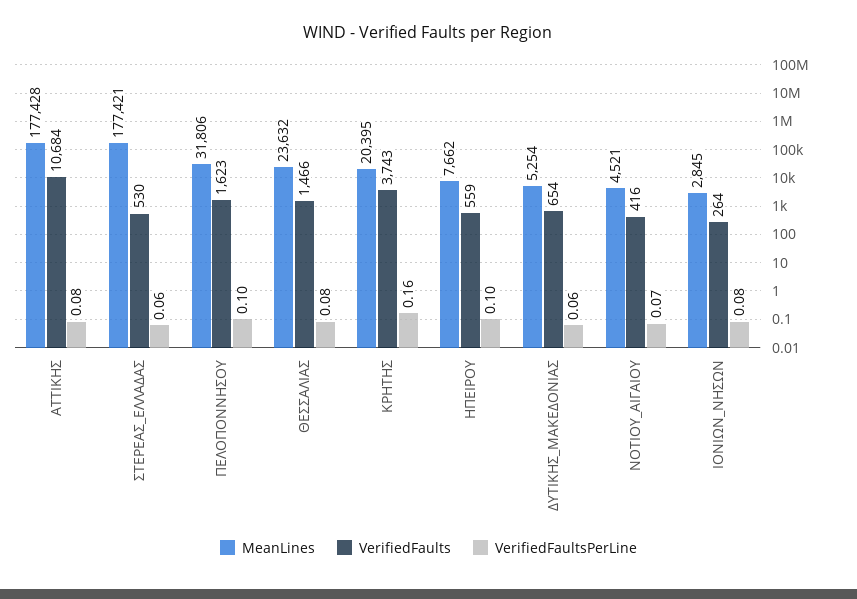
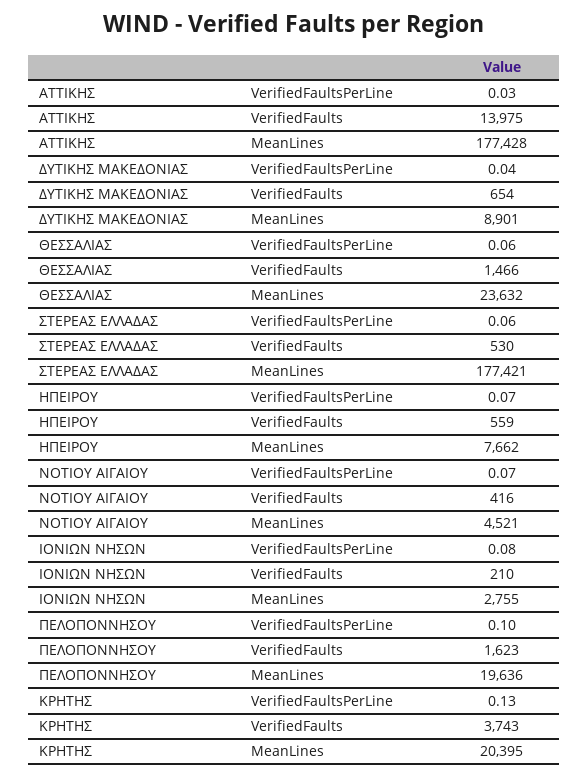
VerifiedFaults, ΑΤΤΙΚΗΣ: 10684 -> 13975
VerifiedFaultsPerLine, ΑΤΤΙΚΗΣ: 0.08 -> 0.03
MeanLines, ΠΕΛΟΠΟΝΝΗΣΟΥ: 31806 -> 19636
VerifiedFaultsPerLine, ΘΕΣΣΑΛΙΑΣ: 0.08 -> 0.06
VerifiedFaultsPerLine, ΚΡΗΤΗΣ: 0.16 -> 0.13
VerifiedFaultsPerLine, ΗΠΕΙΡΟΥ: 0.1 -> 0.07
MeanLines, ΔΥΤΙΚΗΣ_ΜΑΚΕΔΟΝΙΑΣ: 5254 -> 8901
VerifiedFaultsPerLine, ΔΥΤΙΚΗΣ_ΜΑΚΕΔΟΝΙΑΣ: 0.06 -> 0.04
MeanLines, ΙΟΝΙΩΝ_ΝΗΣΩΝ: 2845 -> 2755
VerifiedFaults, ΙΟΝΙΩΝ_ΝΗΣΩΝ: 264 -> 210

